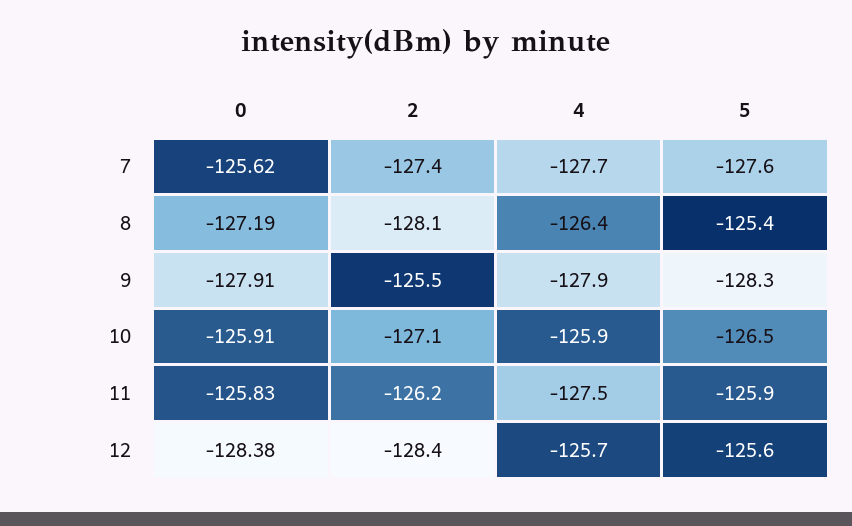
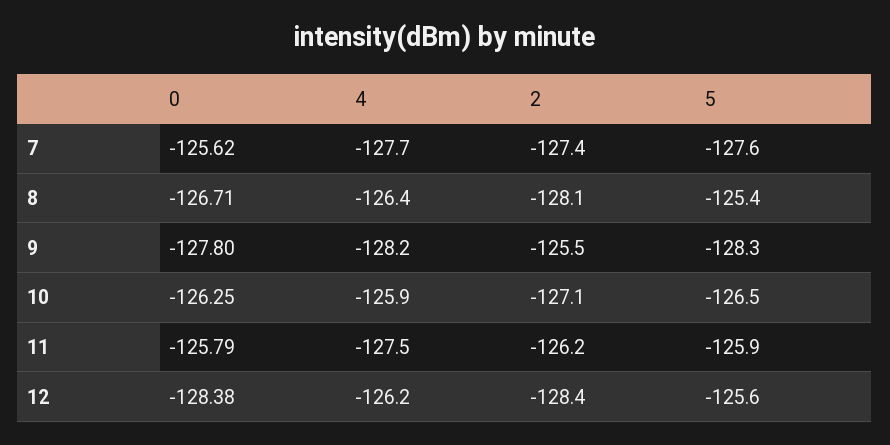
0, 8: -127.19 -> -126.71
0, 9: -127.91 -> -127.8
4, 9: -127.9 -> -128.2
0, 10: -125.91 -> -126.25
0, 11: -125.83 -> -125.79
4, 12: -125.7 -> -126.2

